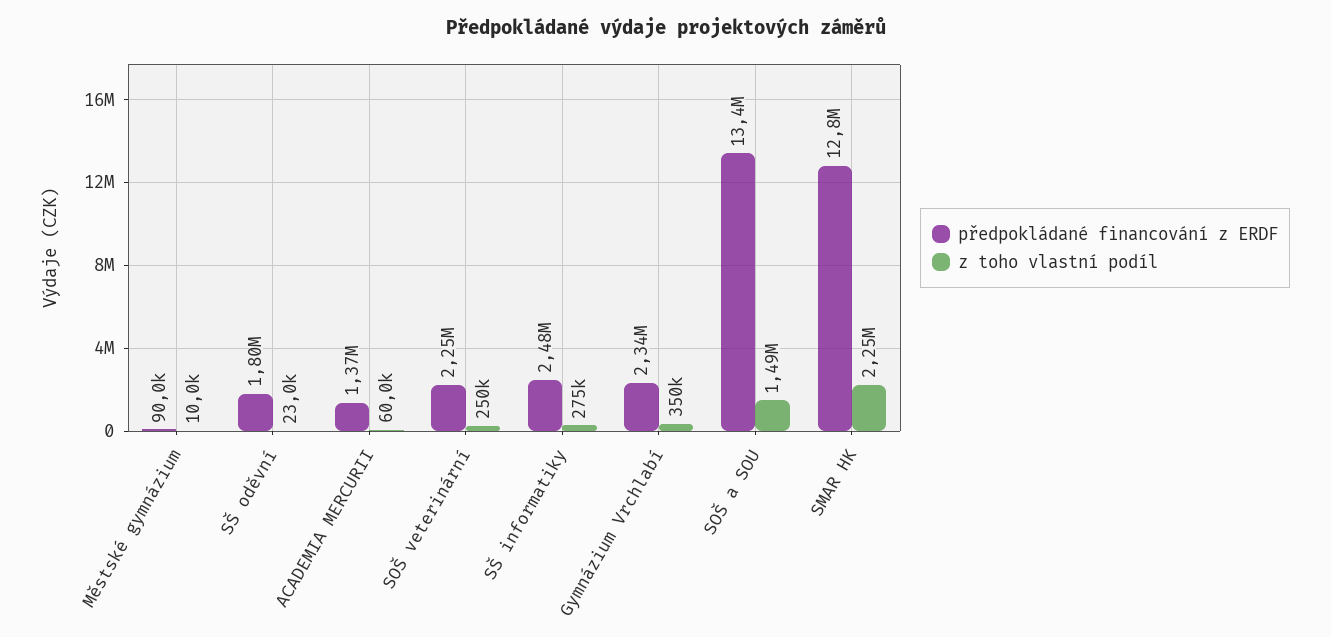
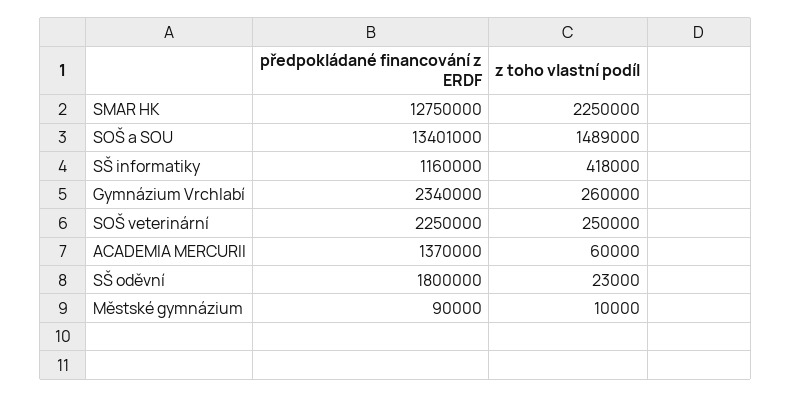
předpokládané financování z ERDF, SŠ informatiky: 2480000 -> 1160000
z toho vlastní podíl, SŠ informatiky: 275000 -> 418000
z toho vlastní podíl, Gymnázium Vrchlabí: 350000 -> 260000

